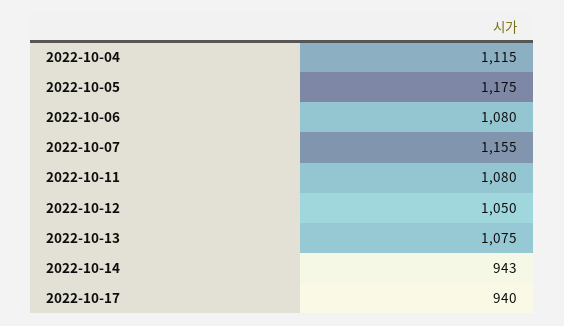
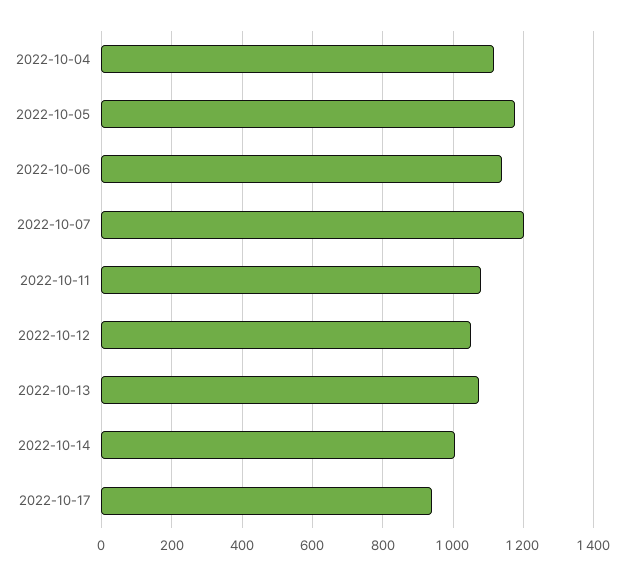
2022-10-06: 1080 -> 1140
2022-10-07: 1155 -> 1200
2022-10-14: 943 -> 1000

